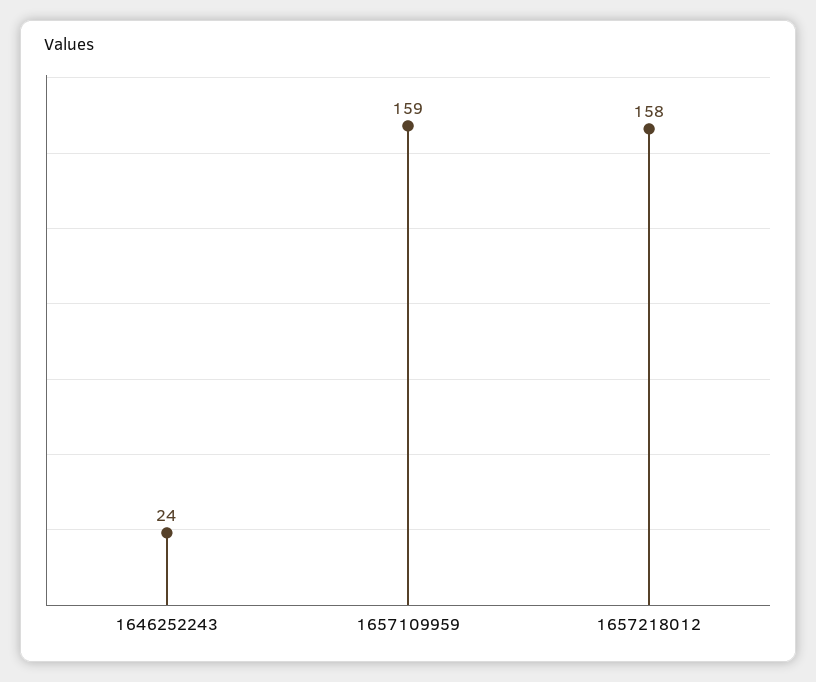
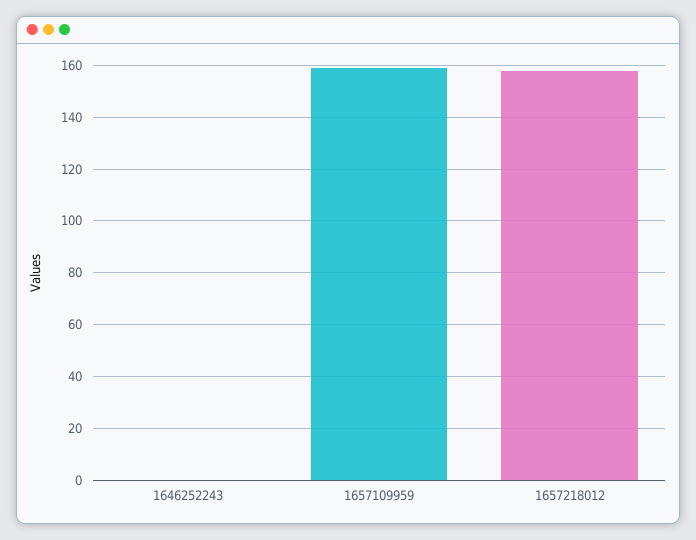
1646252243: 24 -> 0

